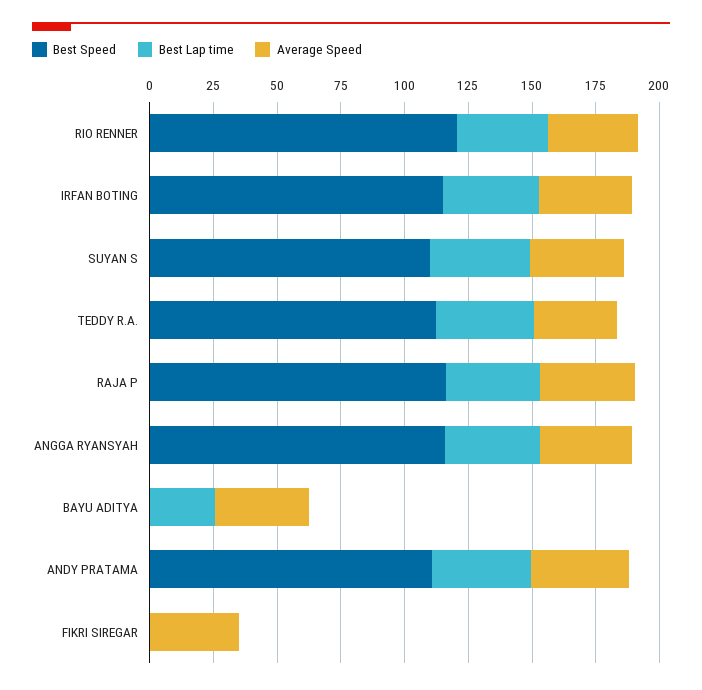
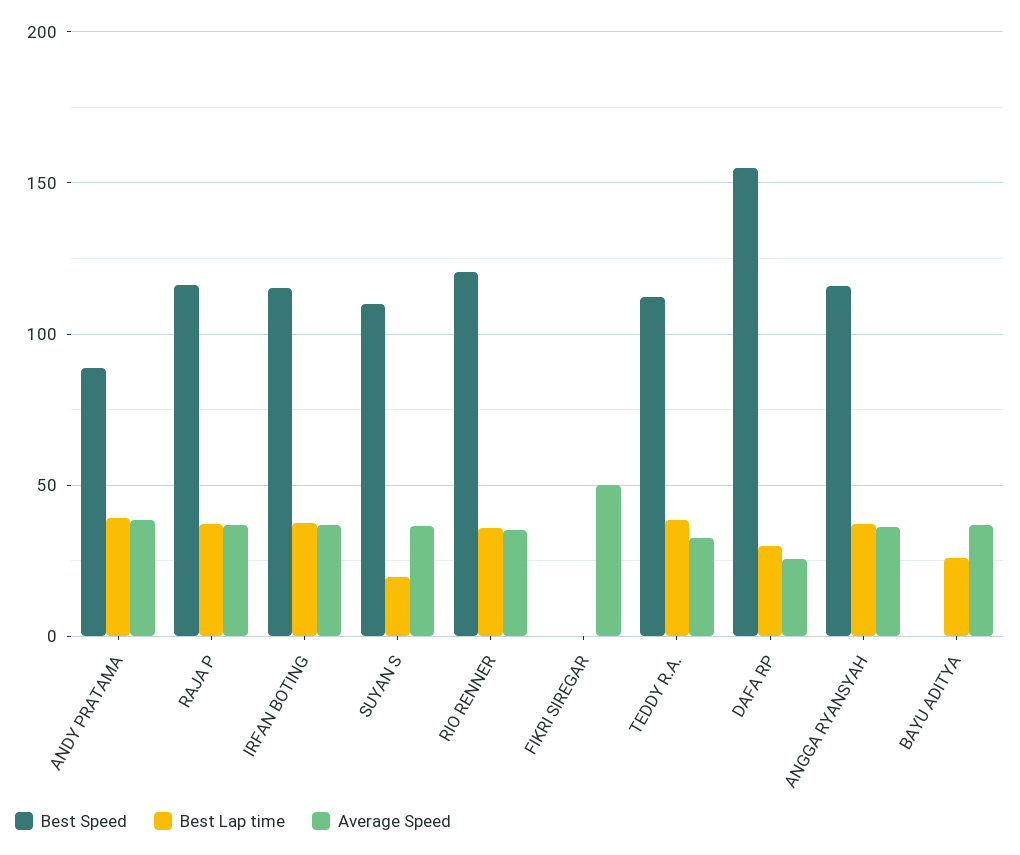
Best Lap time, SUYAN S: 40 -> 20
Best Speed, ANDY PRATAMA: 110 -> 90
Average Speed, FIKRI SIREGAR: 35 -> 50
Best Speed, DAFA RP: none -> 155
Best Lap time, DAFA RP: none -> 30
Average Speed, DAFA RP: none -> 25

